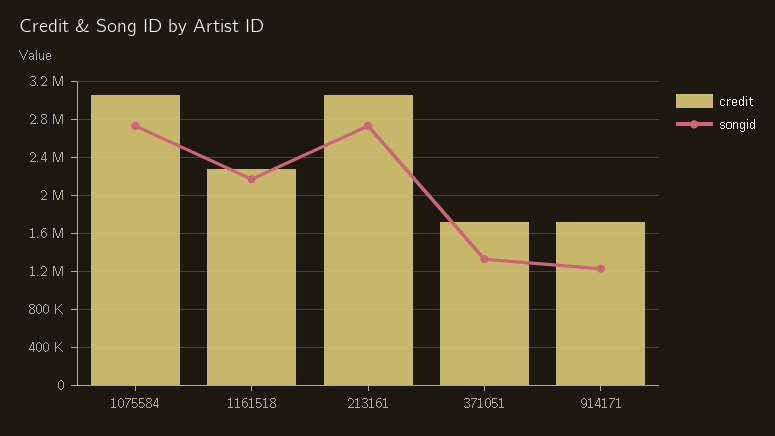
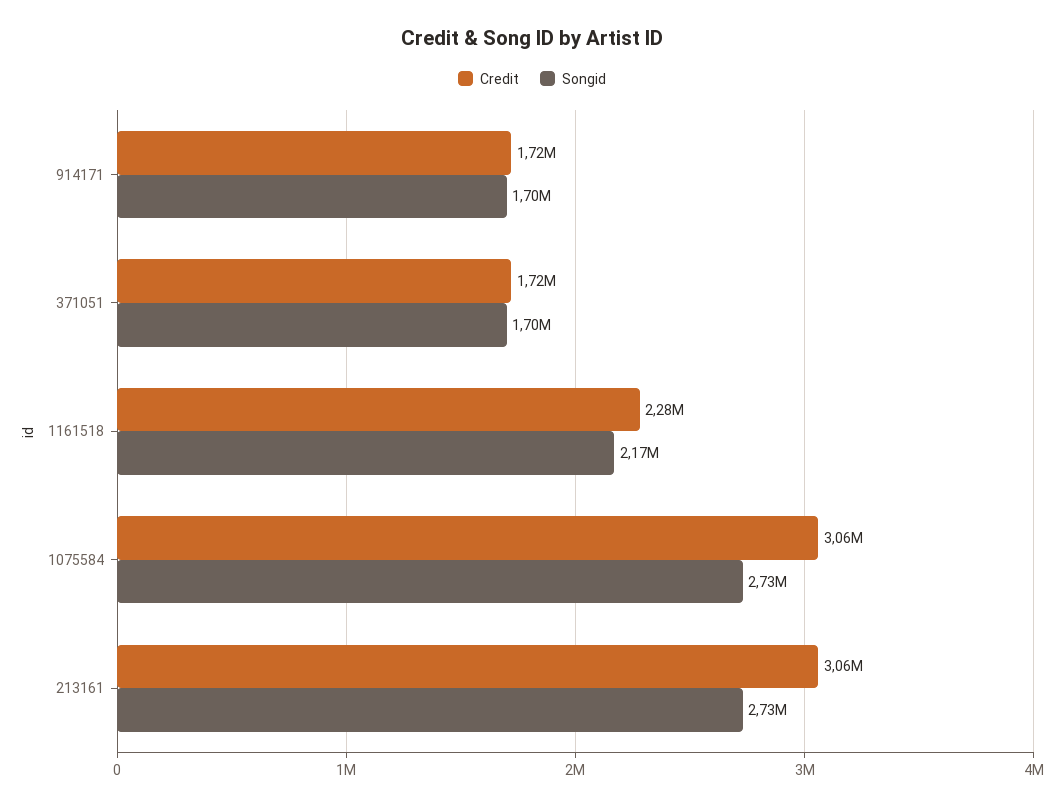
songid, 371051: 1300000 -> 1700000
songid, 914171: 1200000 -> 1700000

